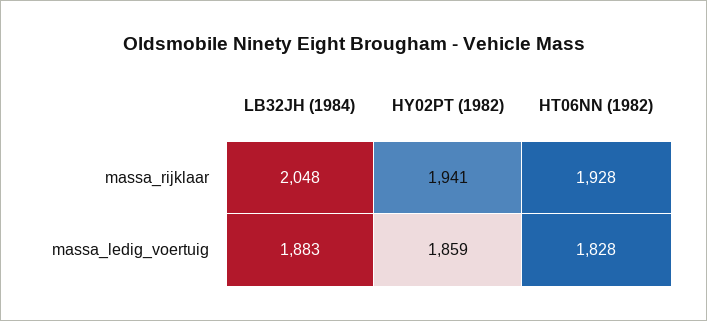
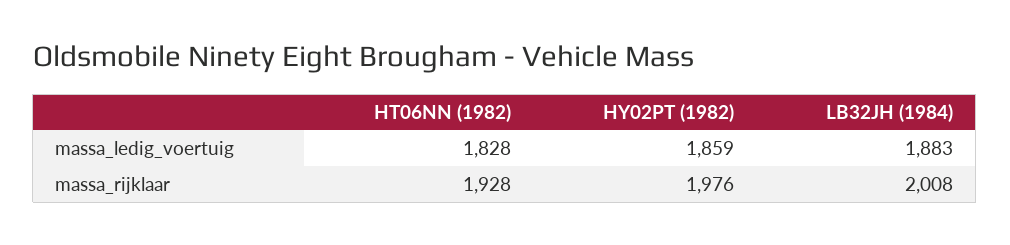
LB32JH (1984), massa_rijklaar: 2048 -> 2008
HY02PT (1982), massa_rijklaar: 1941 -> 1976

